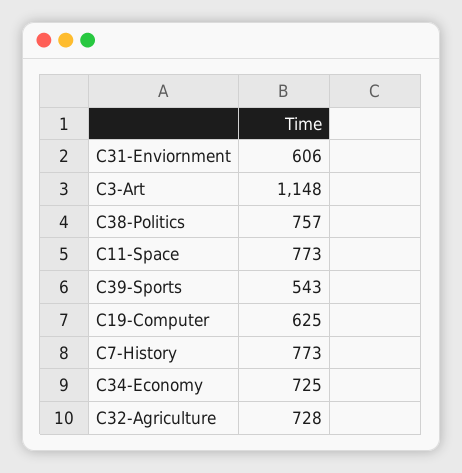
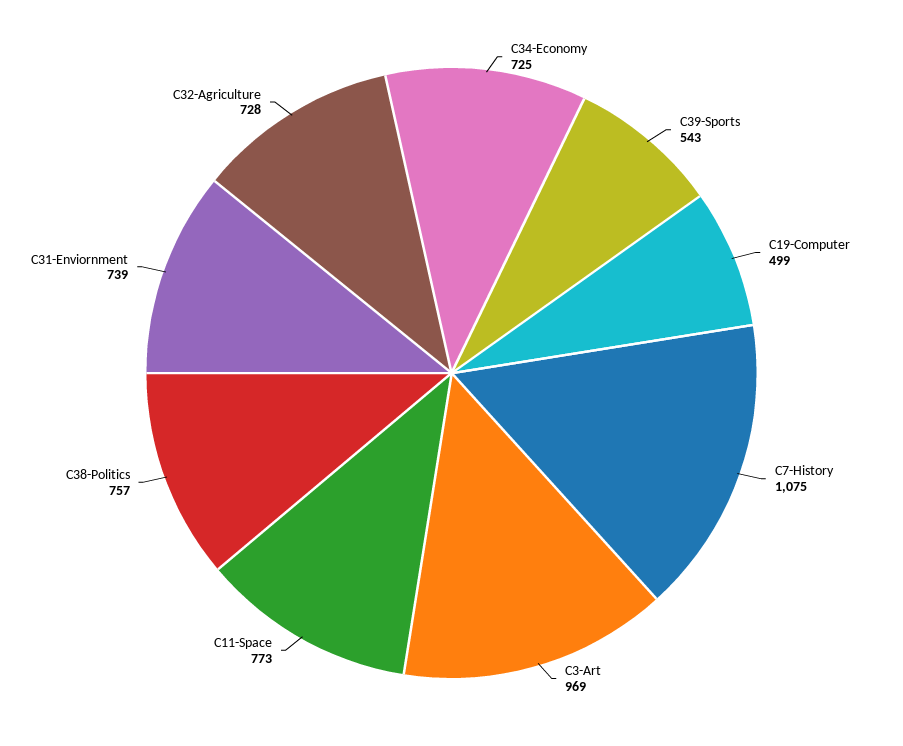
C31-Enviornment: 606 -> 739
C3-Art: 1148 -> 969
C19-Computer: 625 -> 499
C7-History: 773 -> 1075

